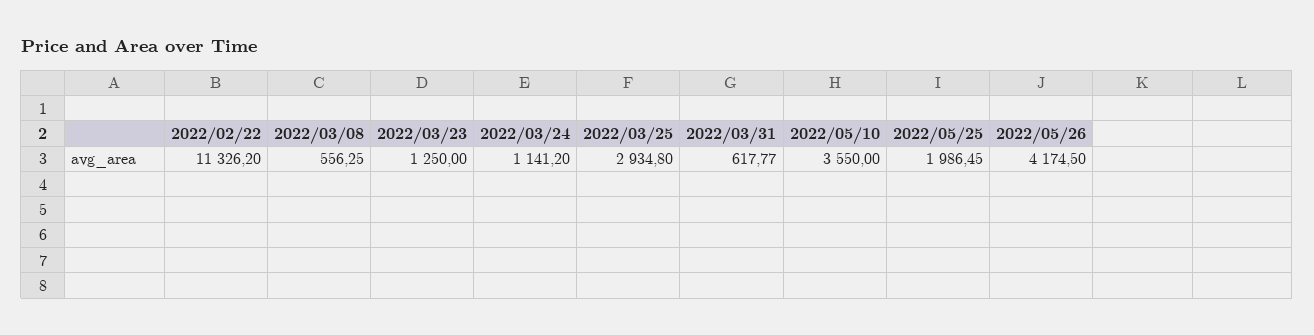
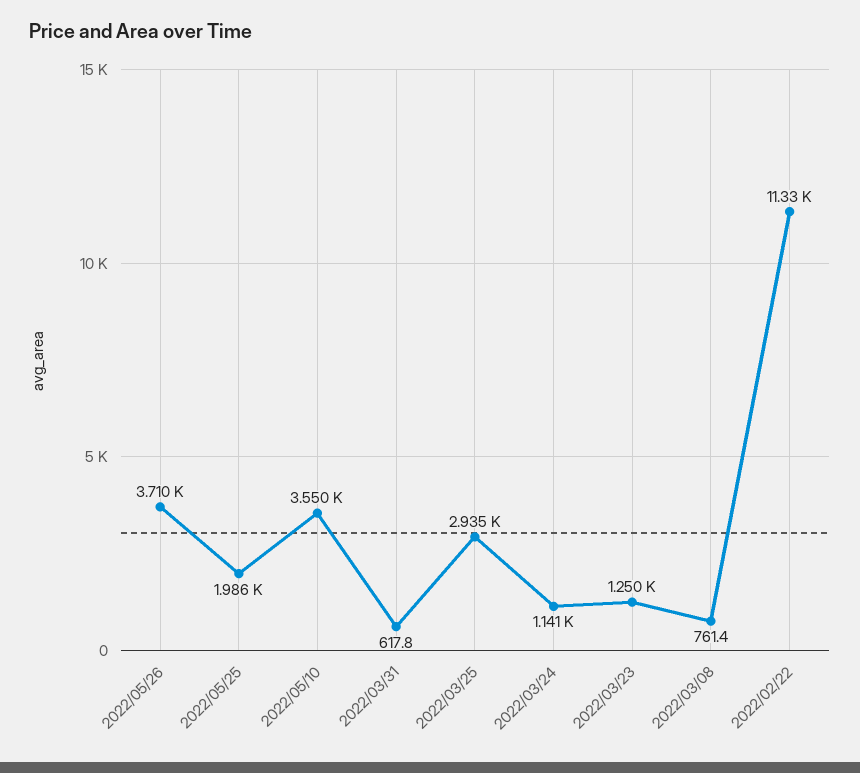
2022/03/08: 556.25 -> 761.4
2022/05/26: 4174.5 -> 3710

